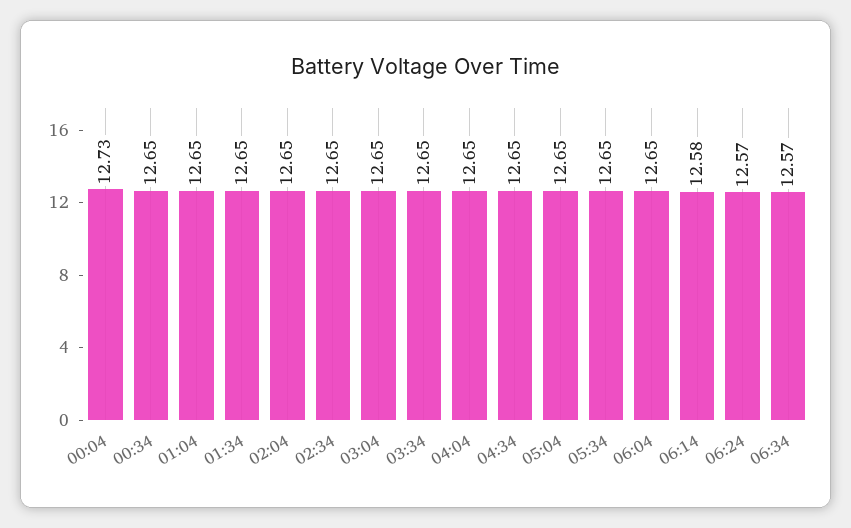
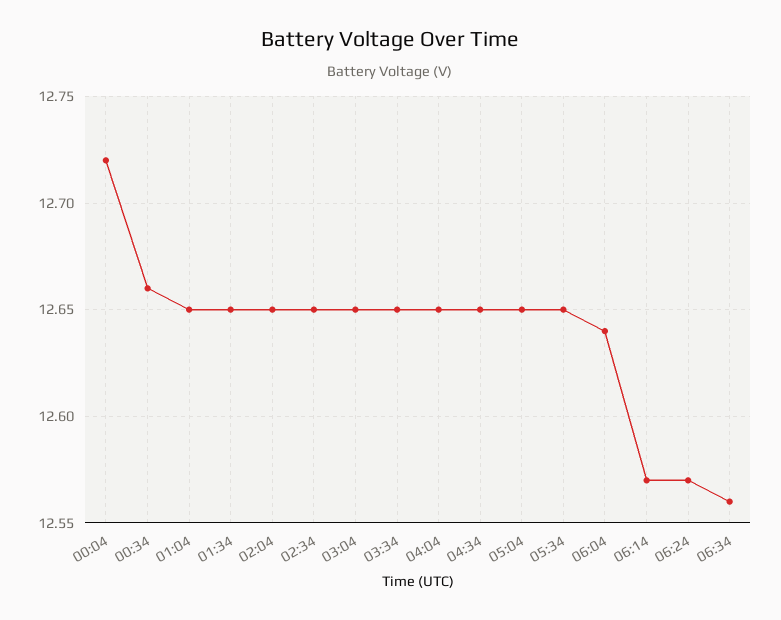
00:04: 12.73 -> 12.72
00:34: 12.65 -> 12.66
06:04: 12.65 -> 12.64
06:14: 12.58 -> 12.57
06:34: 12.57 -> 12.56

